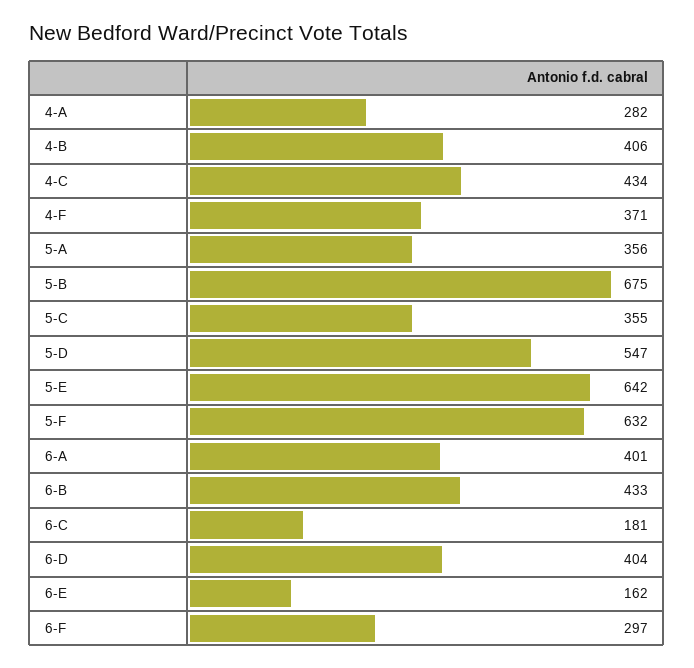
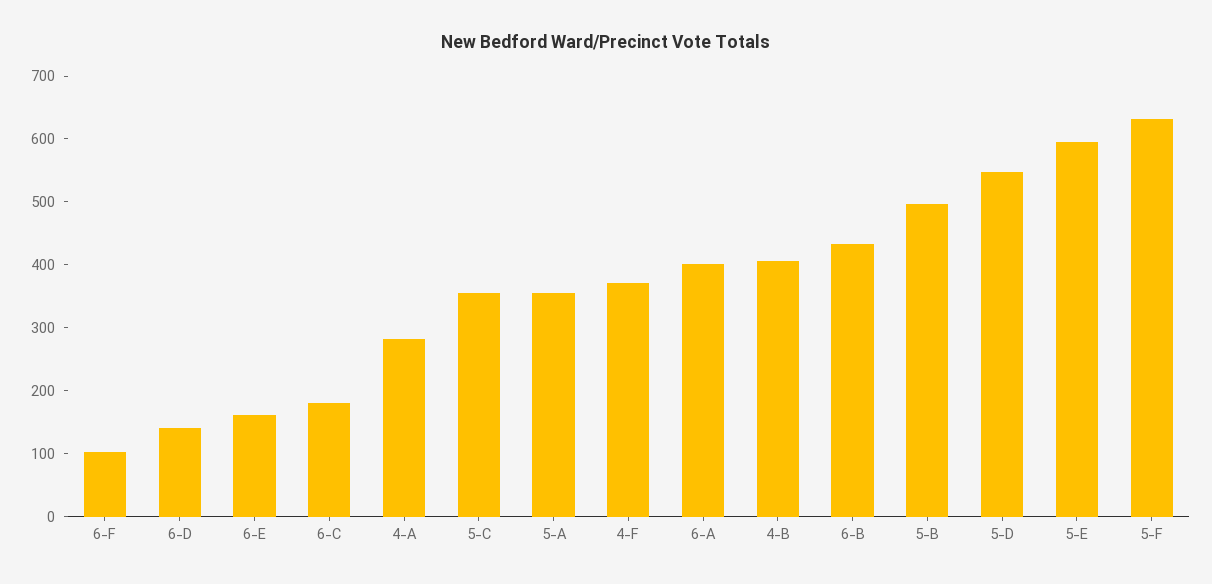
4-C: 434 -> none
5-B: 675 -> 500
5-E: 642 -> 600
6-D: 404 -> 140
6-F: 297 -> 100

